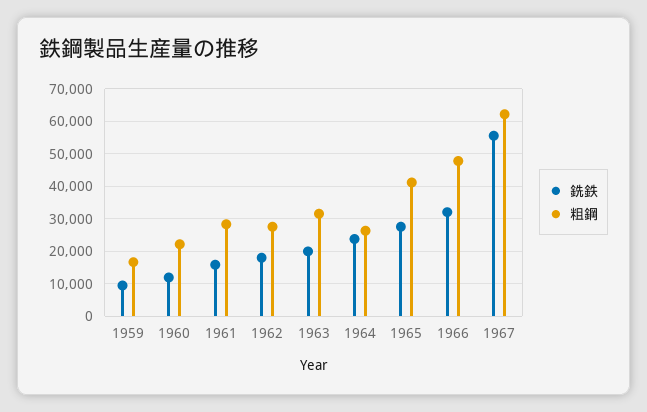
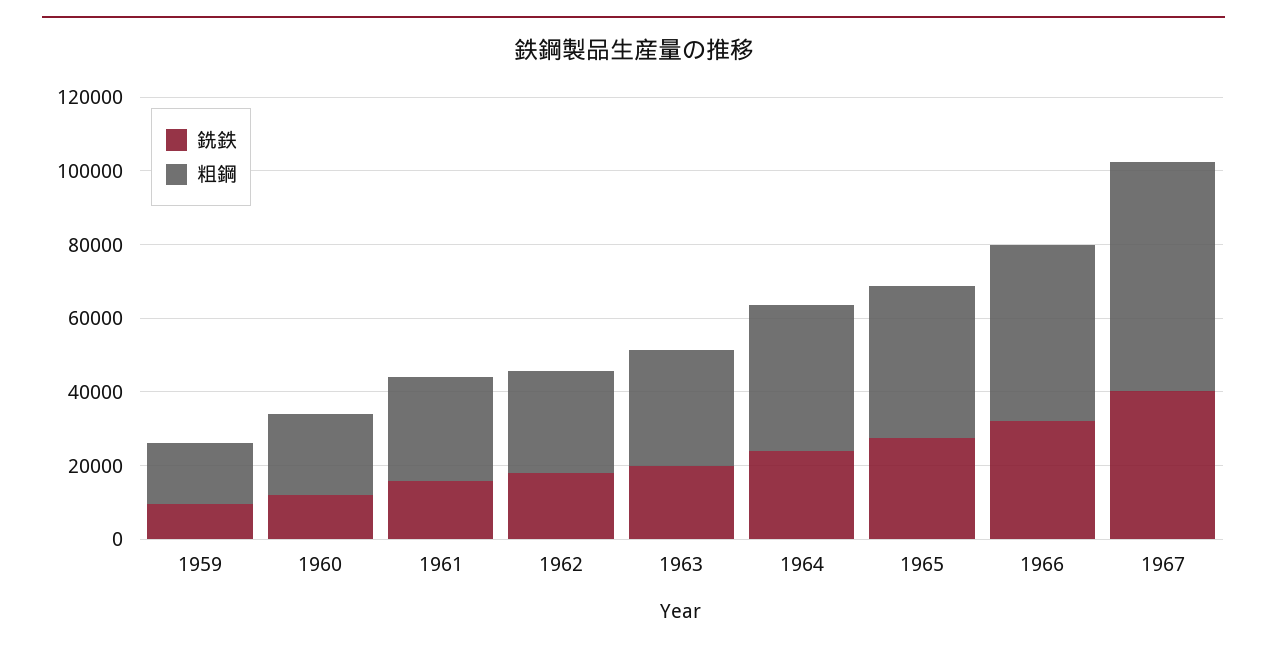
粗鋼, 1964: 26000 -> 40000
銑鉄, 1967: 56000 -> 40000

